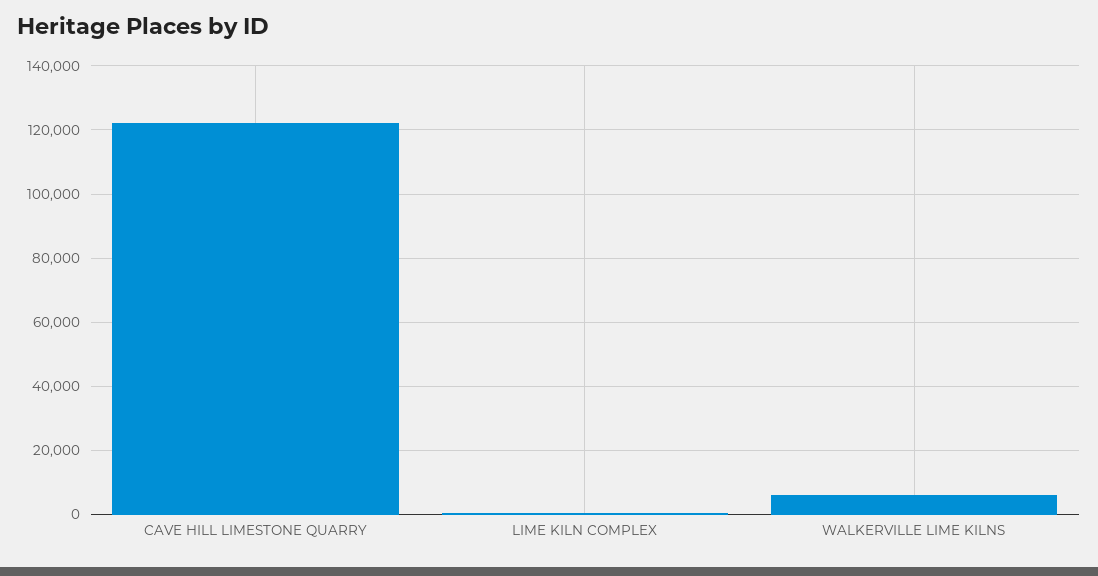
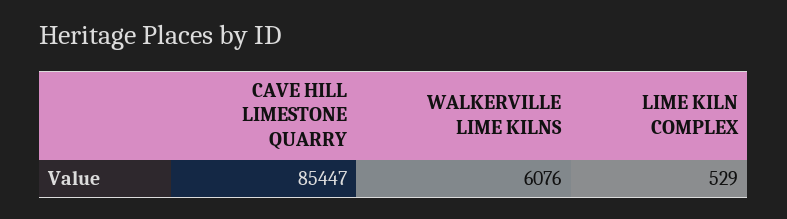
CAVE HILL LIMESTONE QUARRY: 122000 -> 85447

